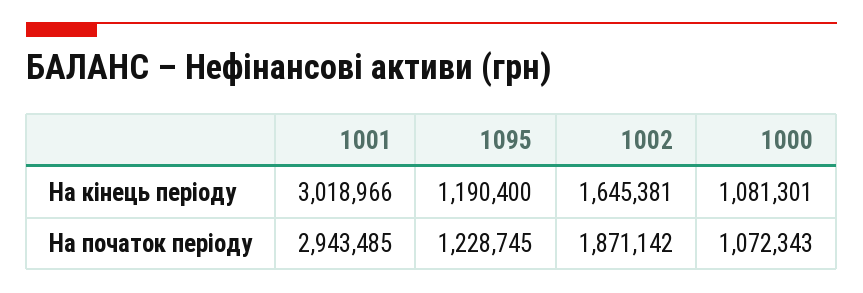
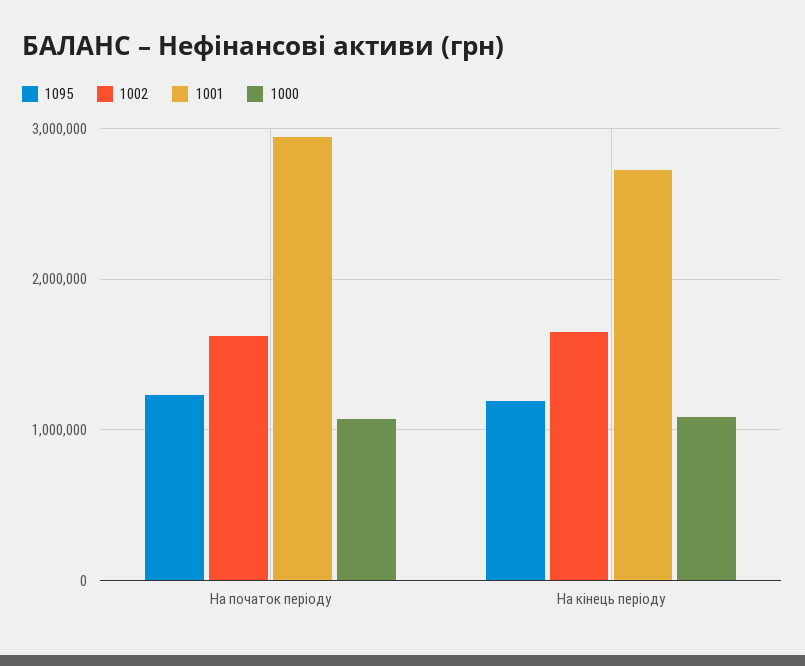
1001, На кінець періоду: 3018966 -> 2700000
1002, На початок періоду: 1871142 -> 1600000

